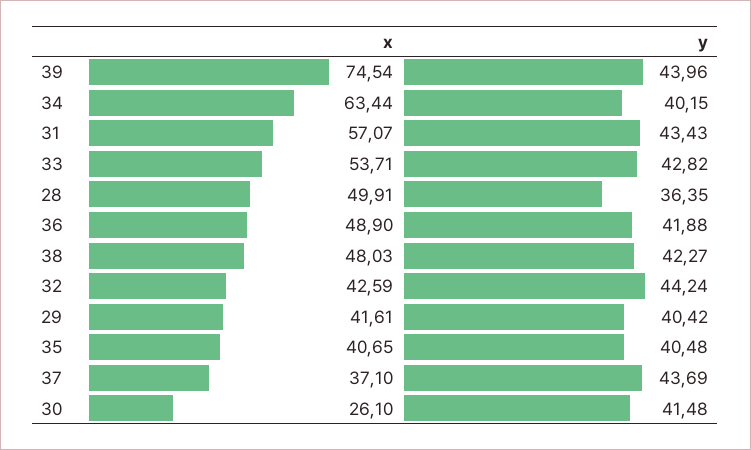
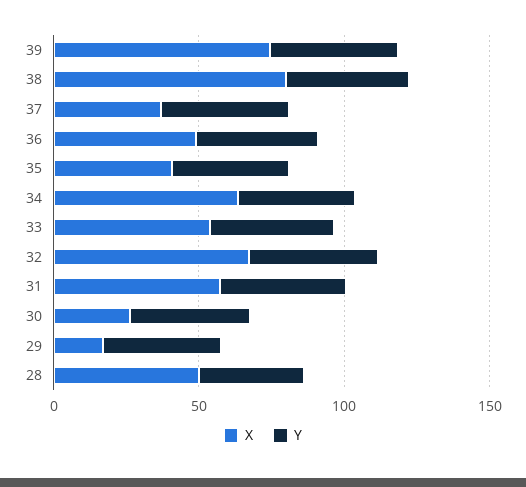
x, 38: 48.03 -> 80
x, 32: 42.59 -> 70
x, 29: 41.61 -> 20

